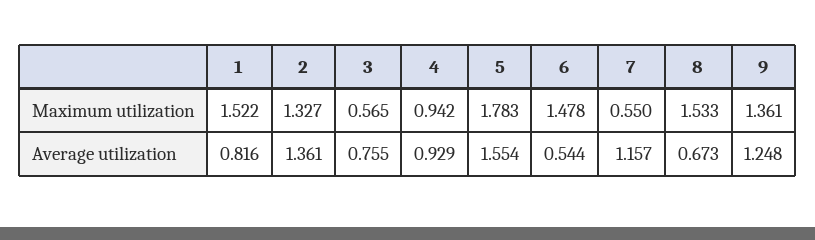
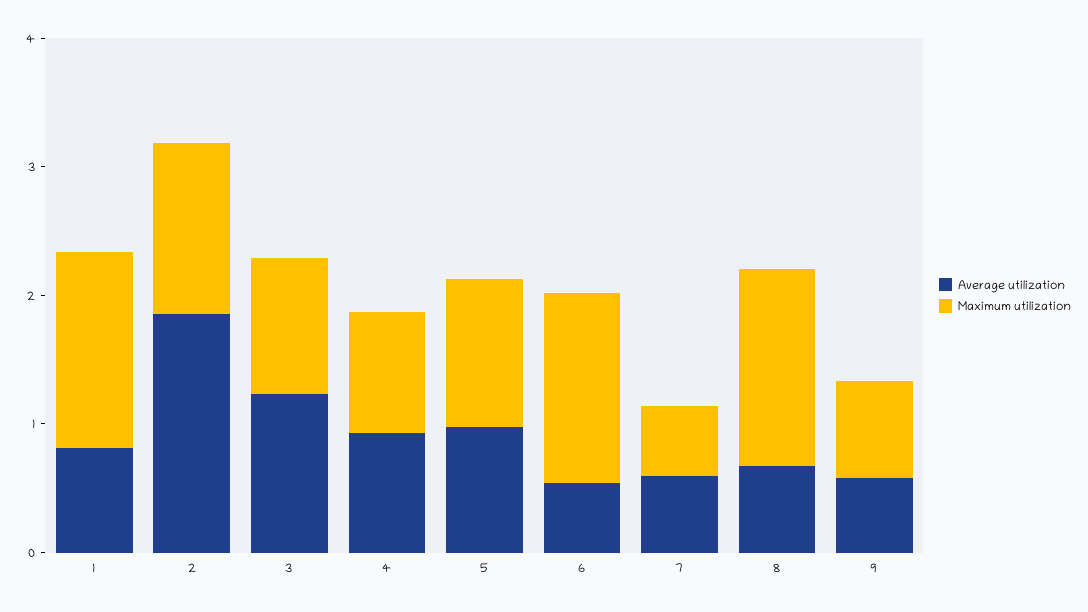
Maximum utilization, 3: 0.565 -> 1
Maximum utilization, 5: 1.783 -> 1.2
Maximum utilization, 9: 1.361 -> 0.8
Average utilization, 2: 1.361 -> 1.8
Average utilization, 3: 0.755 -> 1.2
Average utilization, 5: 1.554 -> 1
Average utilization, 7: 1.157 -> 0.6
Average utilization, 9: 1.248 -> 0.6

